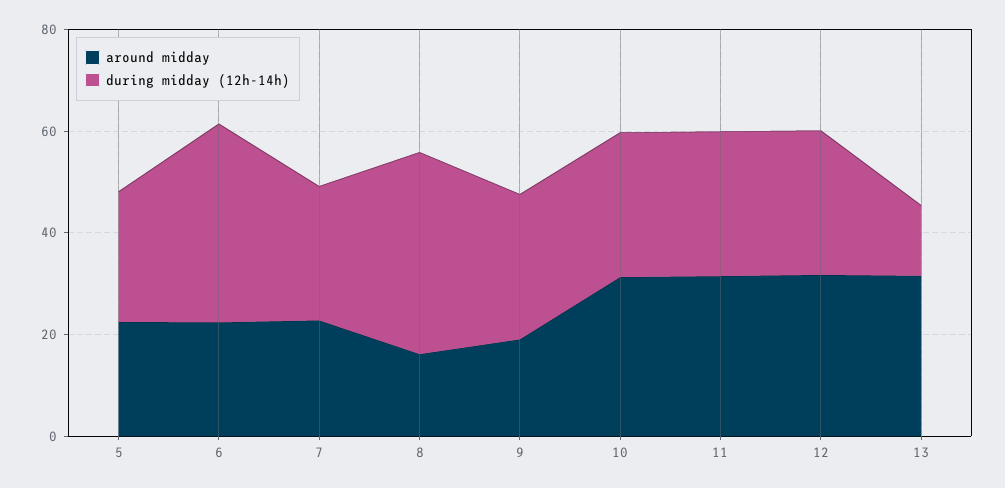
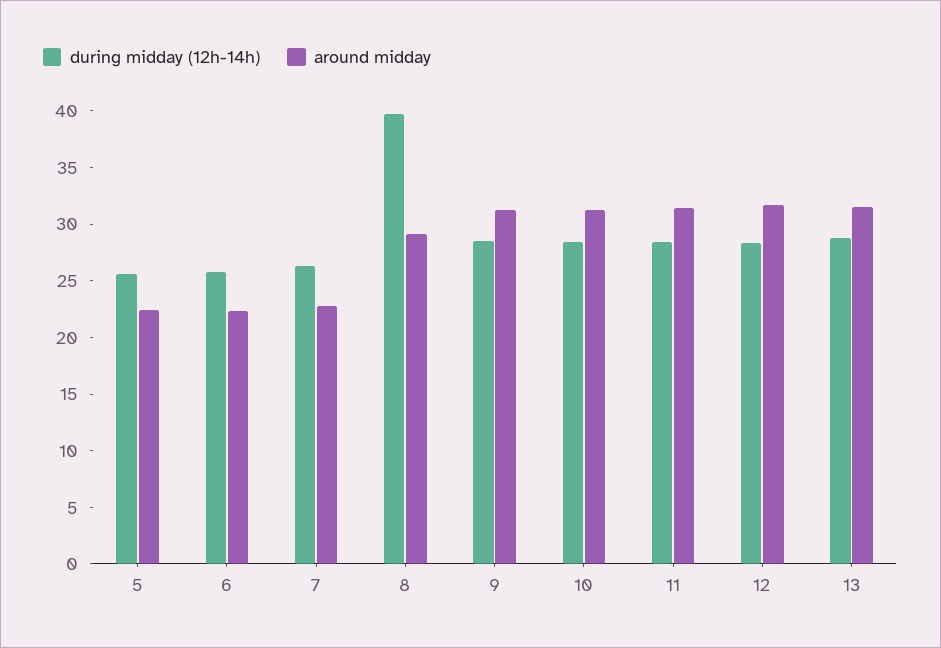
during midday (12h-14h), 6: 40 -> 26
around midday, 8: 15 -> 29
around midday, 9: 20 -> 31
during midday (12h-14h), 13: 15 -> 29

